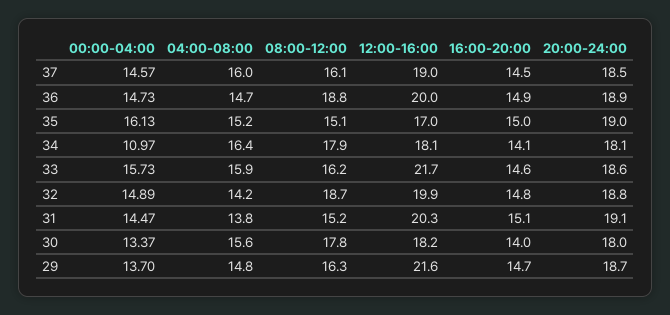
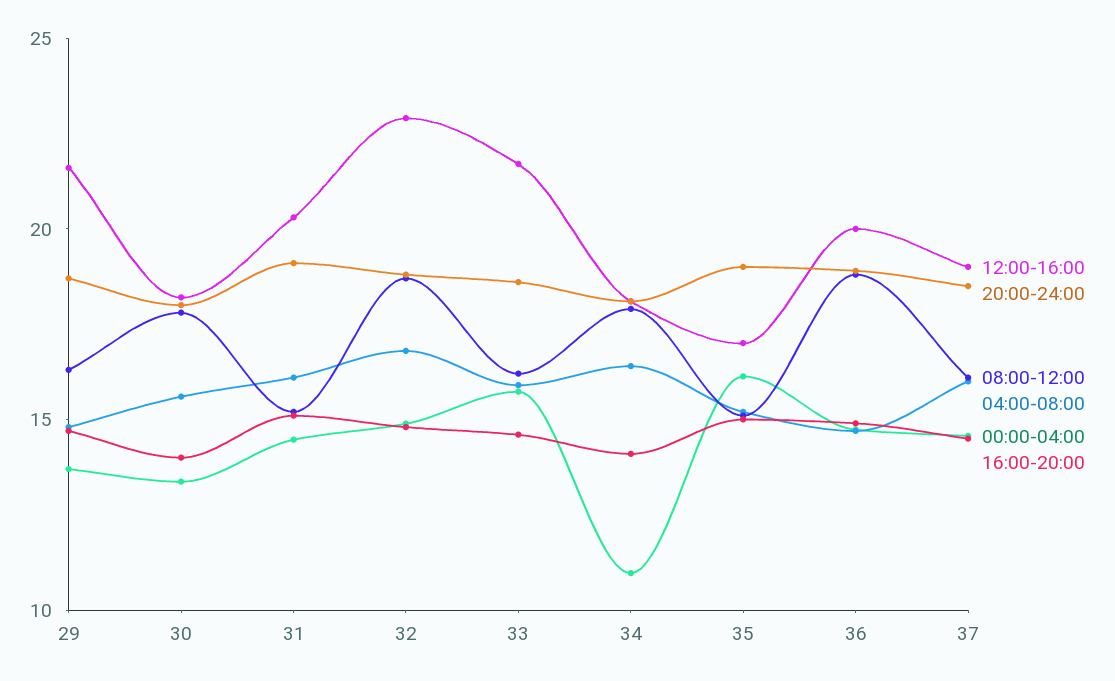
04:00-08:00, 32: 14.2 -> 17
12:00-16:00, 32: 19.9 -> 23
04:00-08:00, 31: 13.8 -> 16

